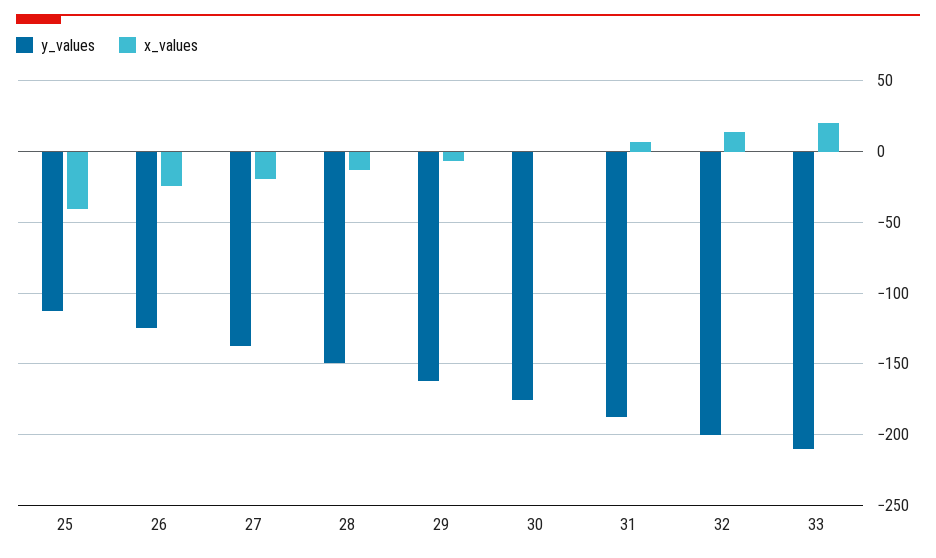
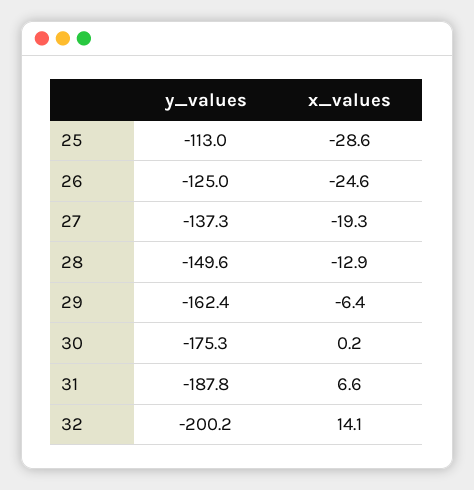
x_values, 25: -40 -> -28.6
y_values, 33: -210 -> none
x_values, 33: 20 -> none

